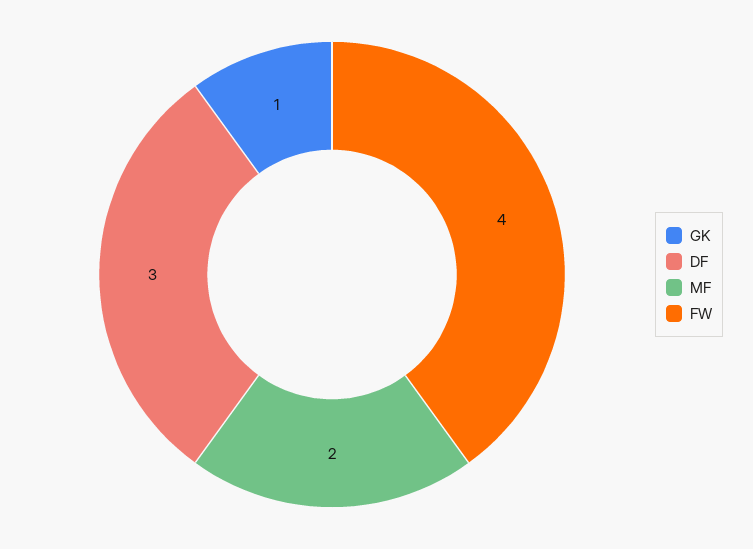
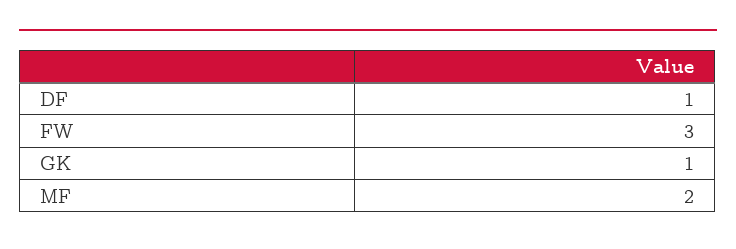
DF: 3 -> 1
FW: 4 -> 3

